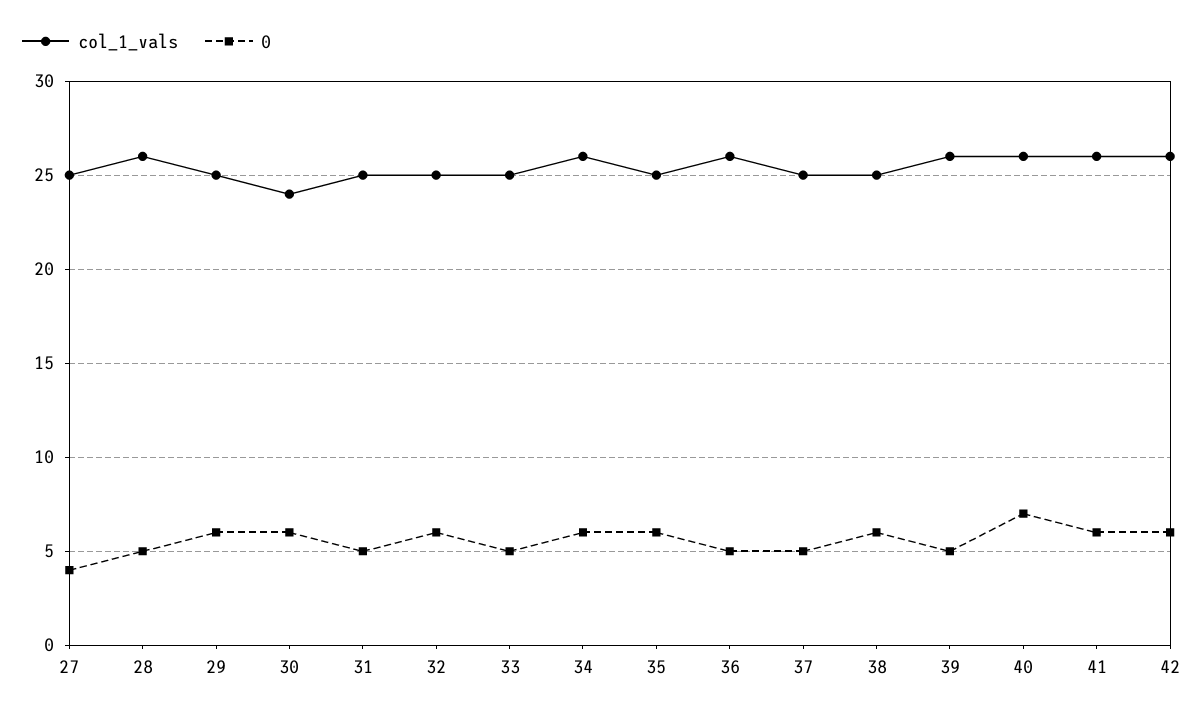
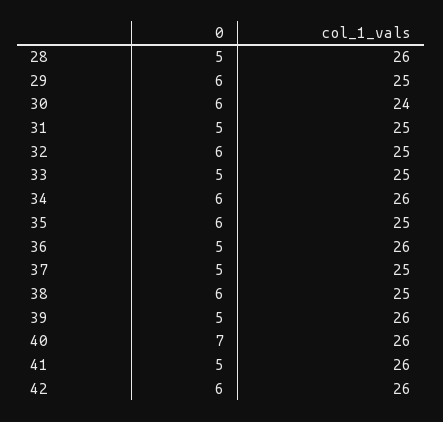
col_1_vals, 27: 25 -> none
0, 27: 4 -> none
0, 41: 6 -> 5

